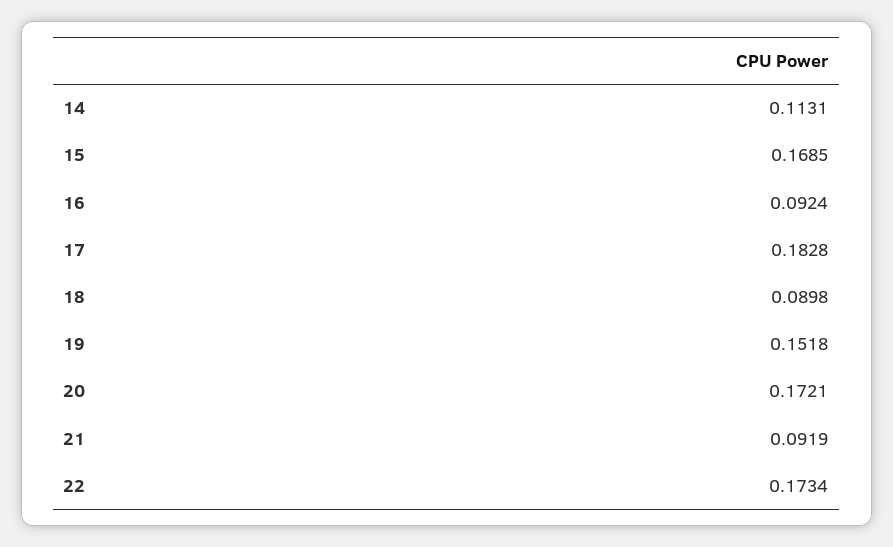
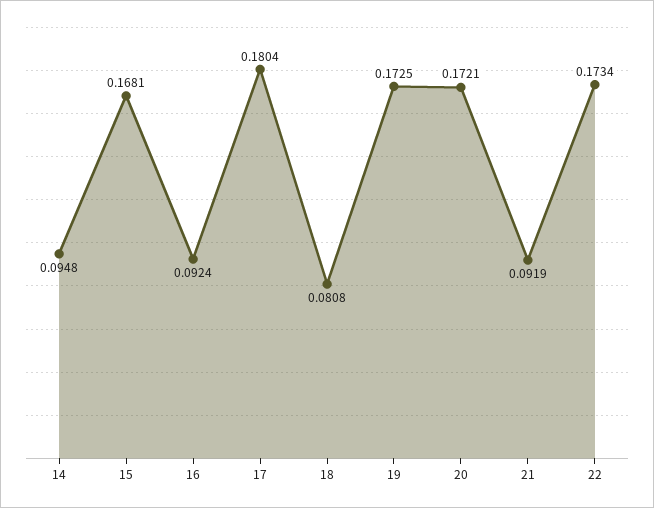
14: 0.1131 -> 0.0948
15: 0.1685 -> 0.1681
17: 0.1828 -> 0.1804
18: 0.0898 -> 0.0808
19: 0.1518 -> 0.1725

